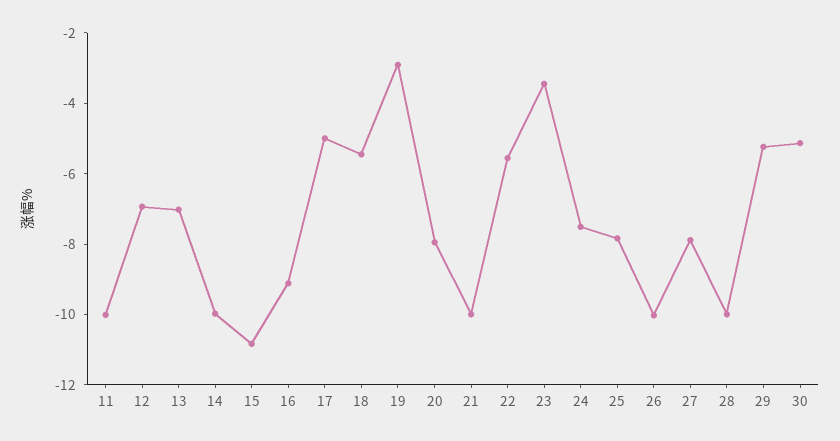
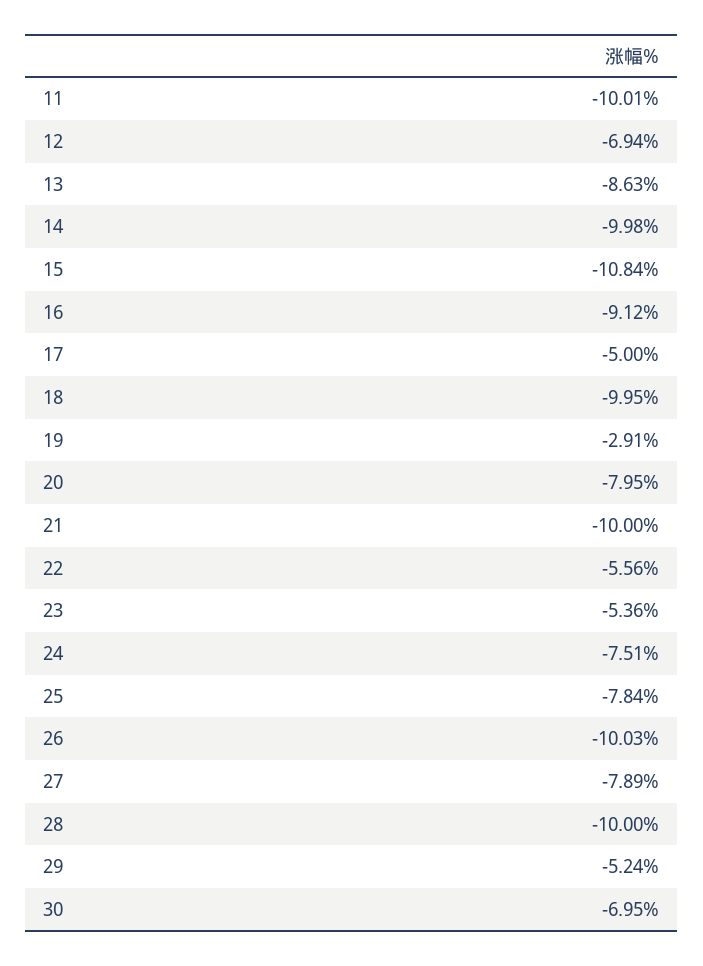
13: -7 -> -8.63
18: -5.5 -> -9.95
23: -3.5 -> -5.36
30: -5 -> -6.95

